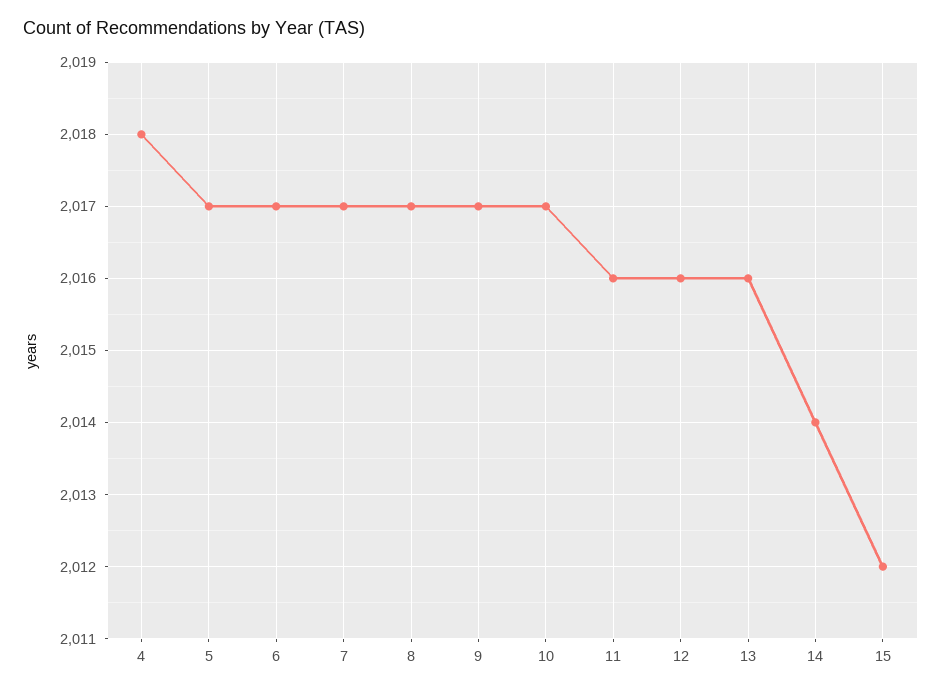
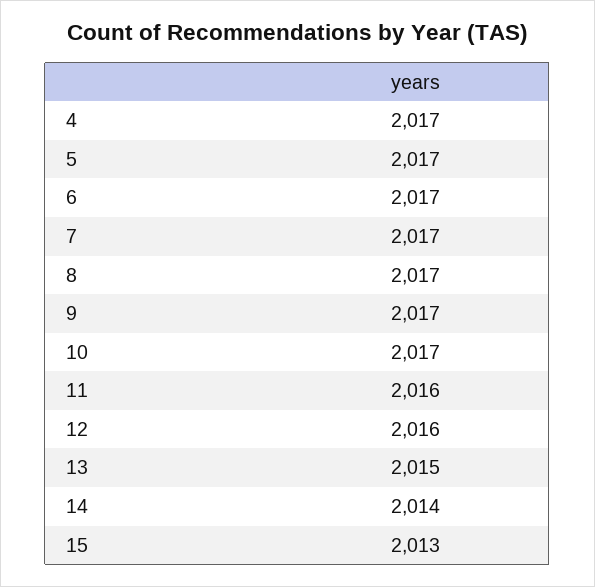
4: 2018 -> 2017
13: 2016 -> 2015
15: 2012 -> 2013

